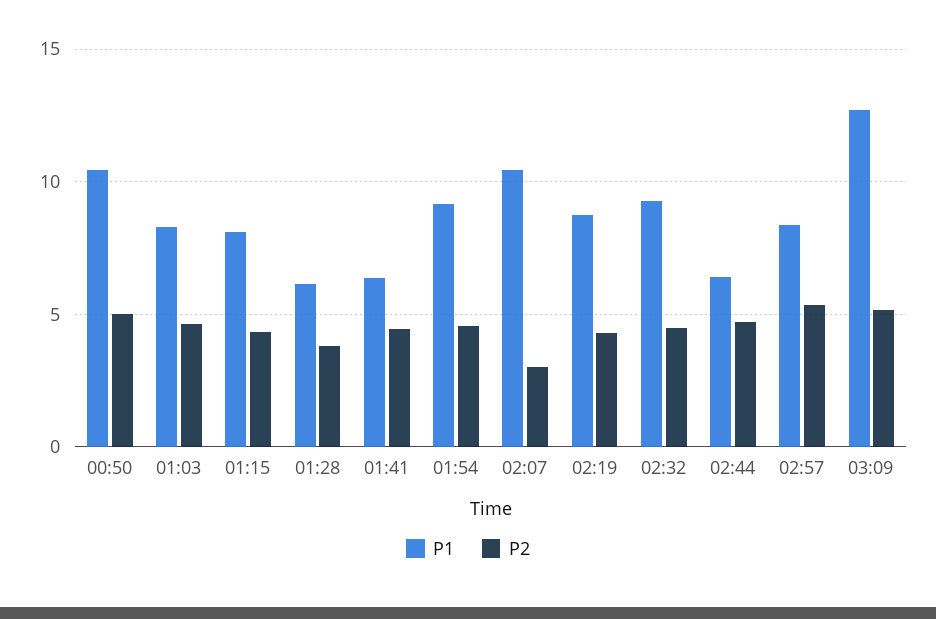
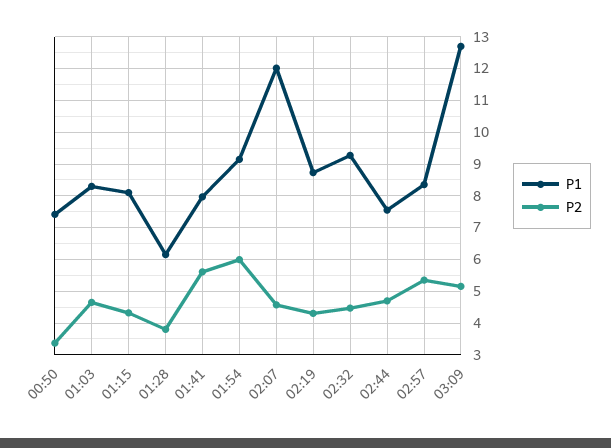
P1, 00:50: 10.5 -> 7.4
P2, 00:50: 5 -> 3.4
P1, 01:41: 6.5 -> 8
P2, 01:41: 4.5 -> 5.6
P2, 01:54: 4.5 -> 6
P1, 02:07: 10.5 -> 12
P2, 02:07: 3 -> 4.6
P1, 02:44: 6.5 -> 7.6

